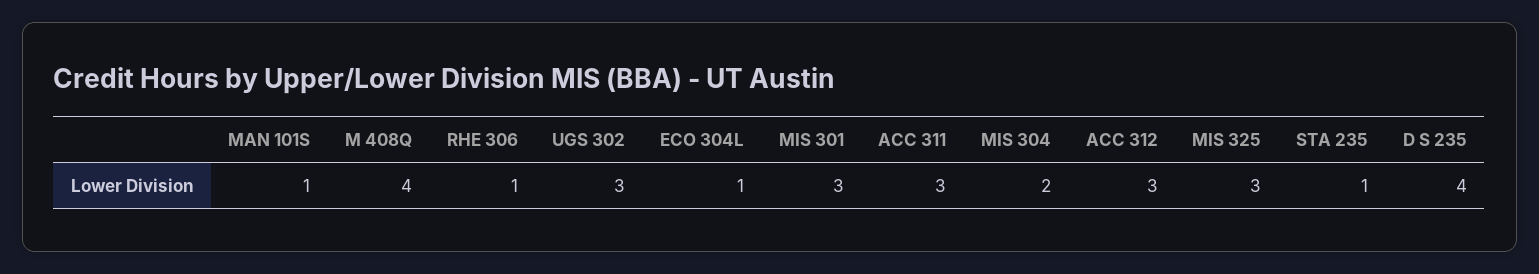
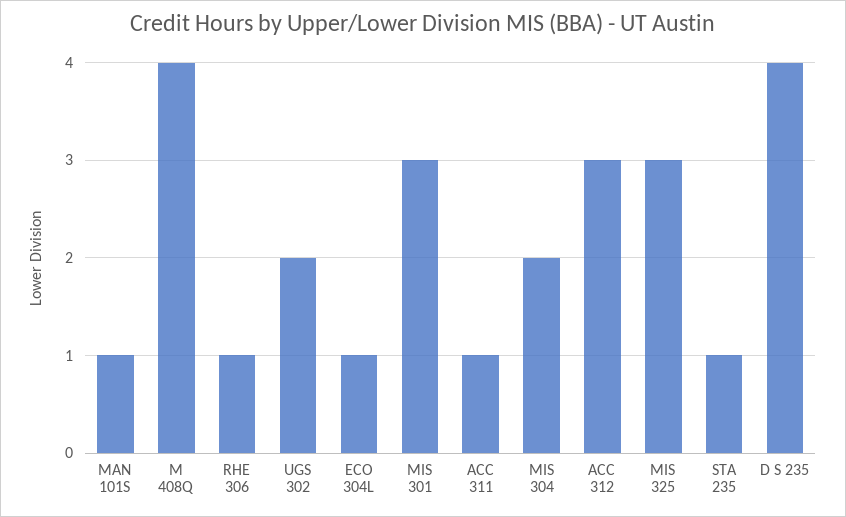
UGS 302: 3 -> 2
ACC 311: 3 -> 1

